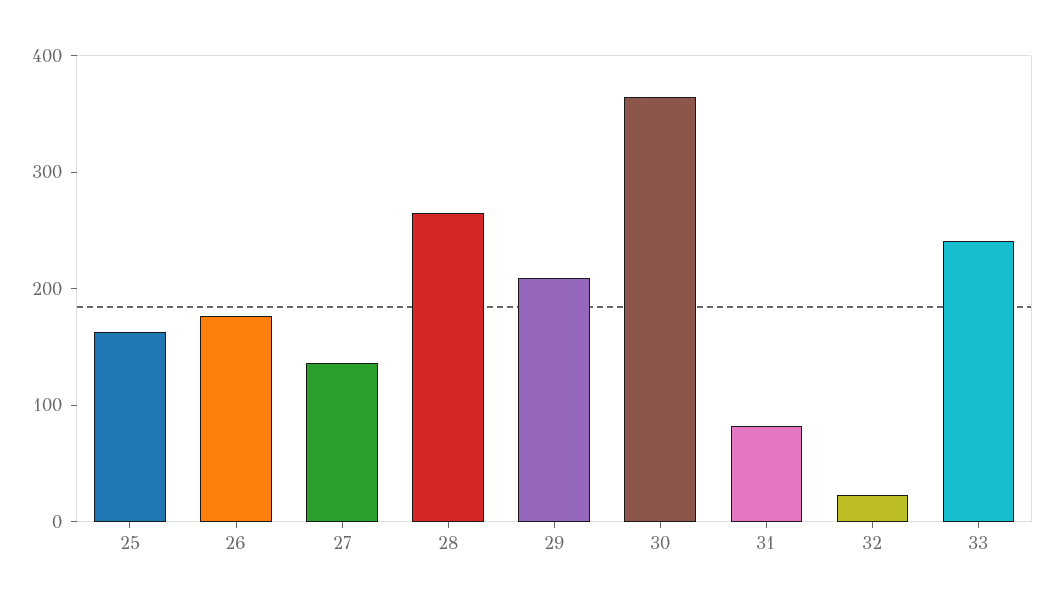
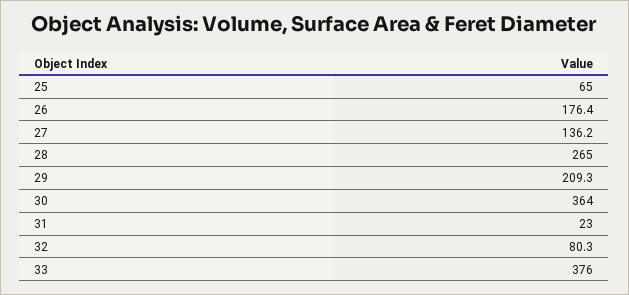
25: 160 -> 65
31: 80 -> 23
32: 20 -> 80.3
33: 240 -> 376

